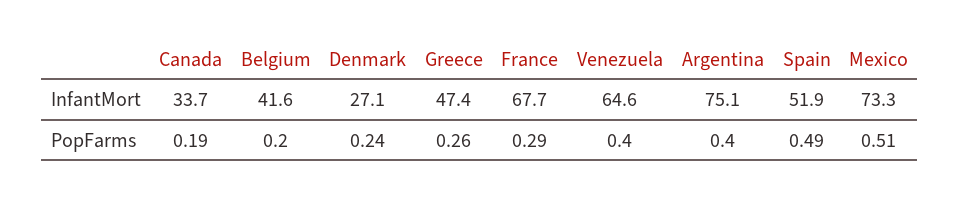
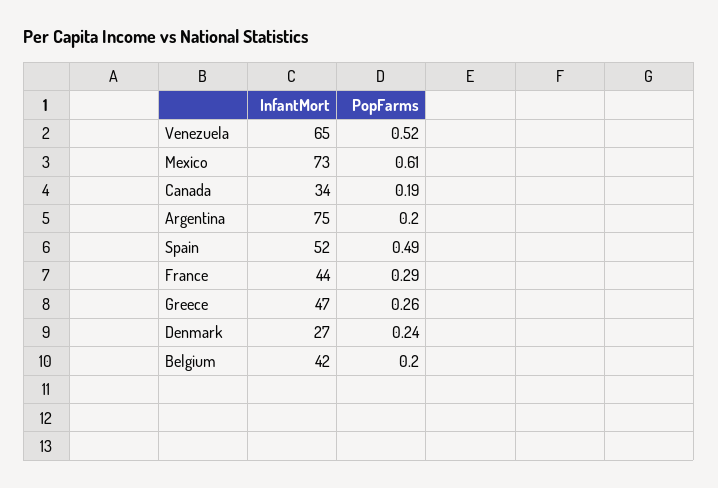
France, InfantMort: 67.7 -> 44
Venezuela, PopFarms: 0.4 -> 0.52
Argentina, PopFarms: 0.4 -> 0.2
Mexico, PopFarms: 0.51 -> 0.61

